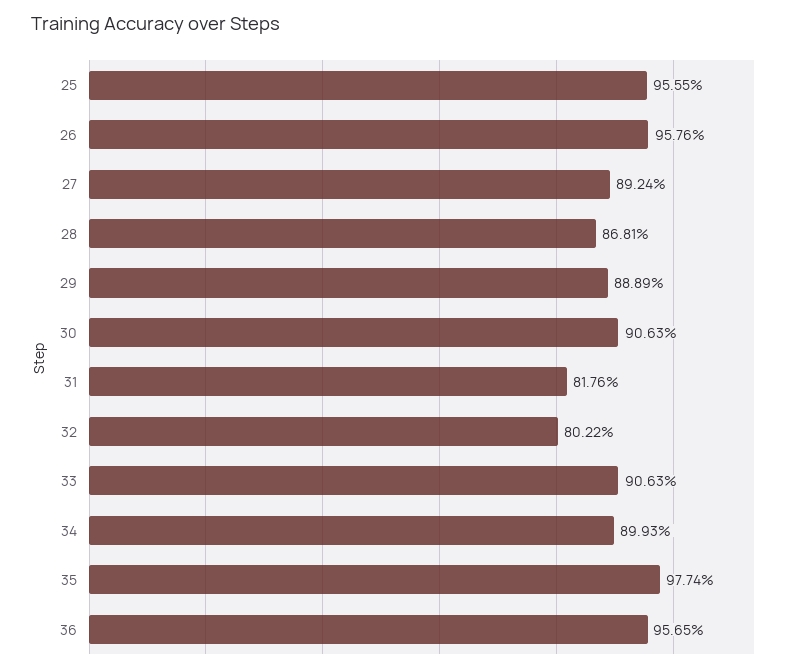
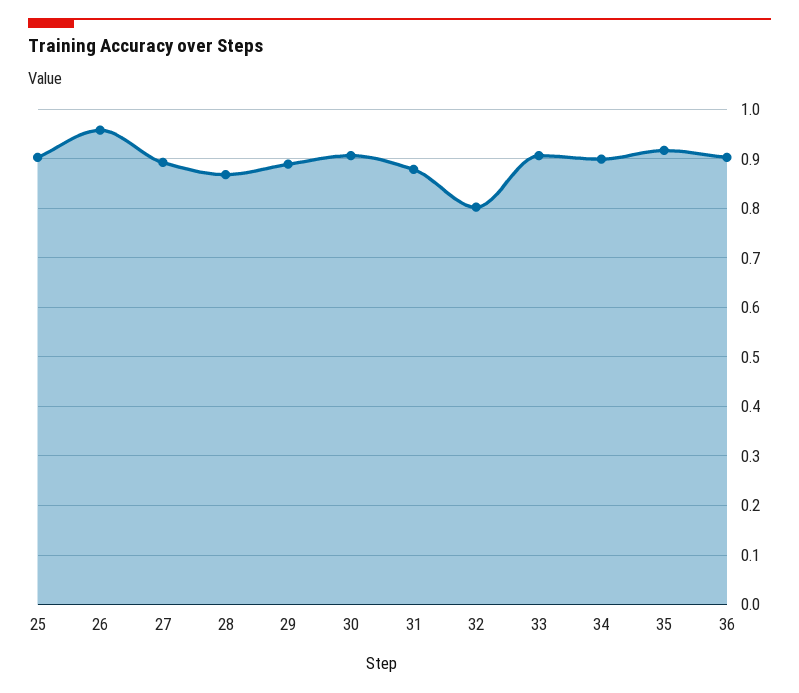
25: 0.9555 -> 0.9
31: 0.8176 -> 0.88
35: 0.9774 -> 0.92
36: 0.9565 -> 0.9

